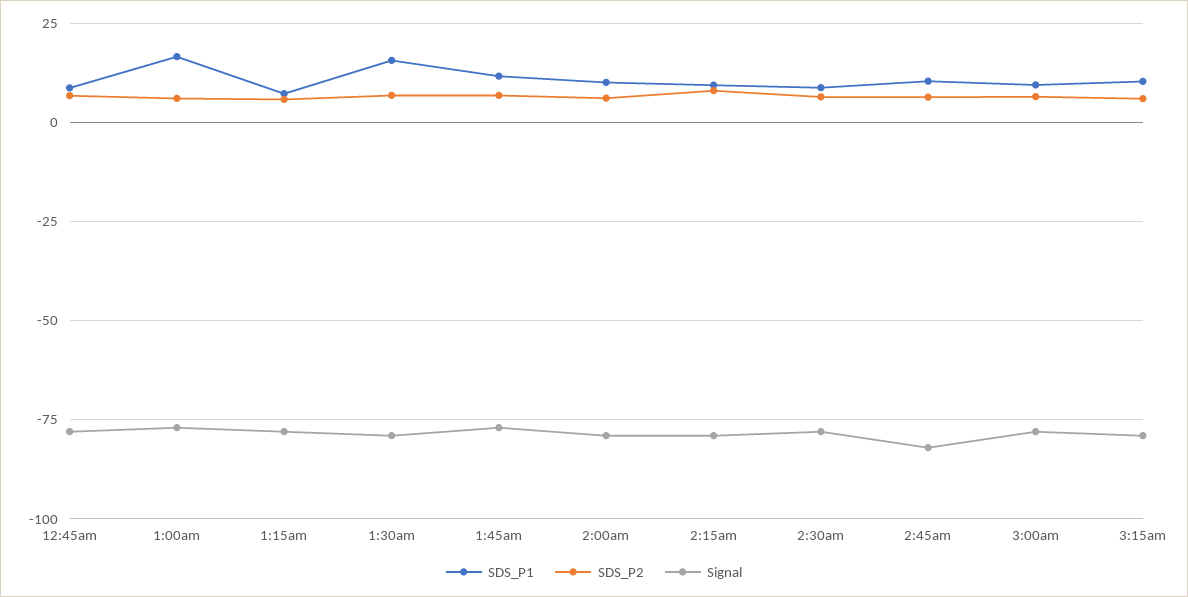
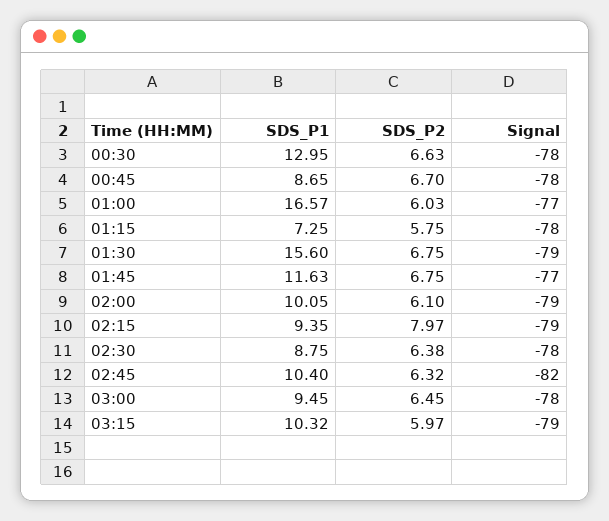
SDS_P1, 00:30: none -> 12.95
SDS_P2, 00:30: none -> 6.63
Signal, 00:30: none -> -78

